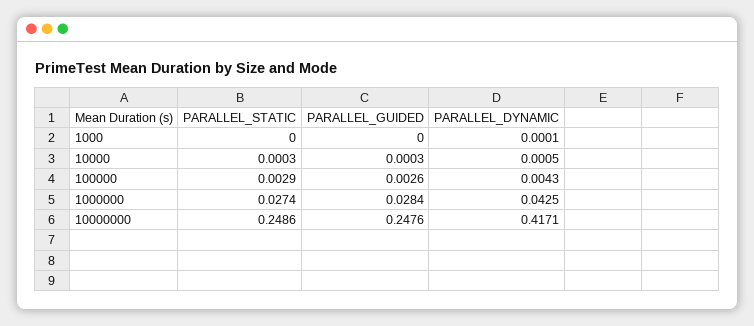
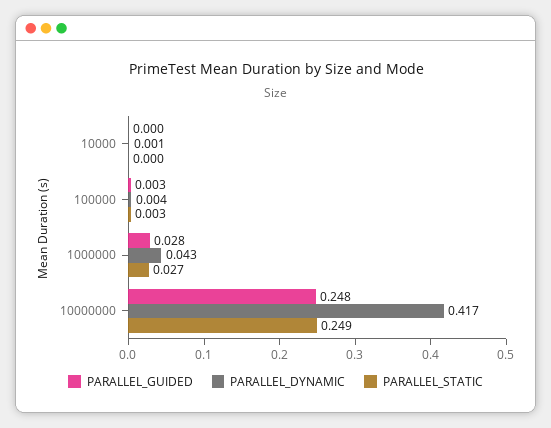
PARALLEL_STATIC, 1000: 0 -> none
PARALLEL_GUIDED, 1000: 0 -> none
PARALLEL_DYNAMIC, 1000: 0.0001 -> none

